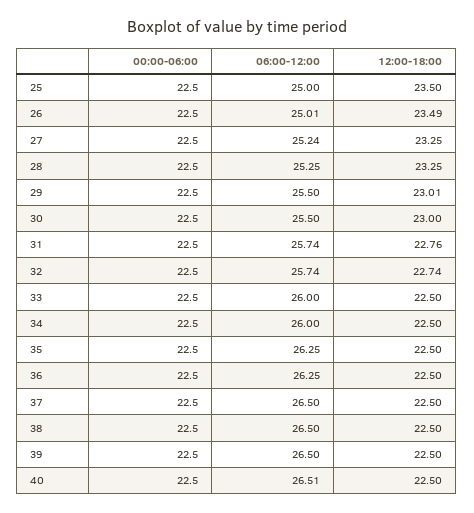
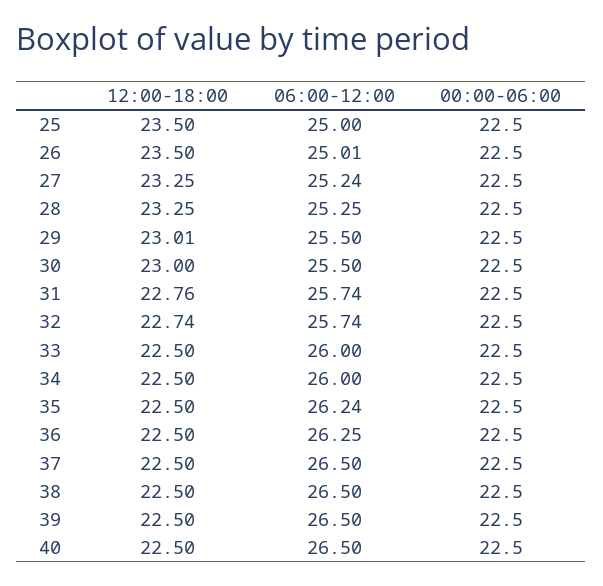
12:00-18:00, 26: 23.49 -> 23.5
06:00-12:00, 35: 26.25 -> 26.24
06:00-12:00, 40: 26.51 -> 26.5

